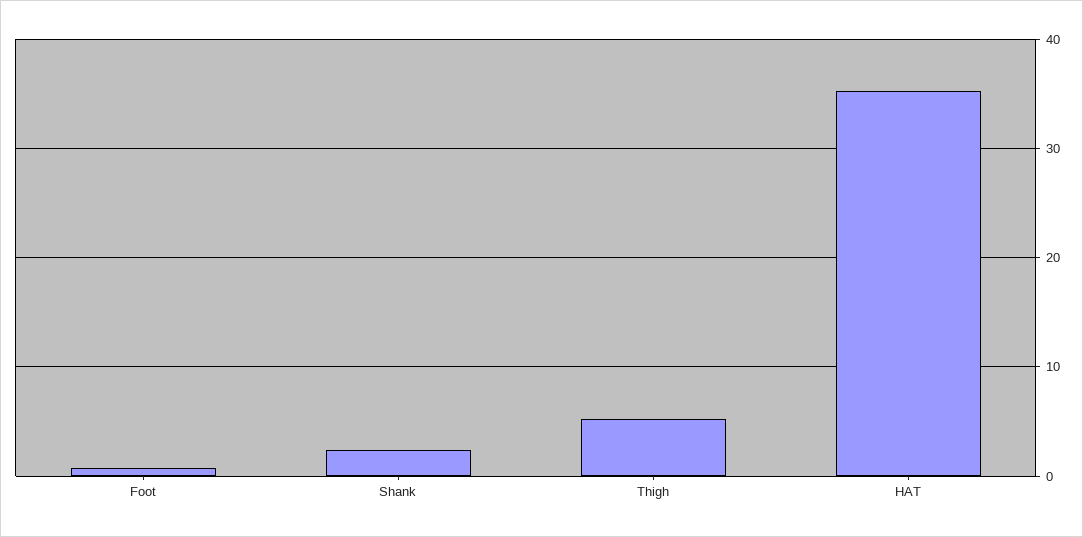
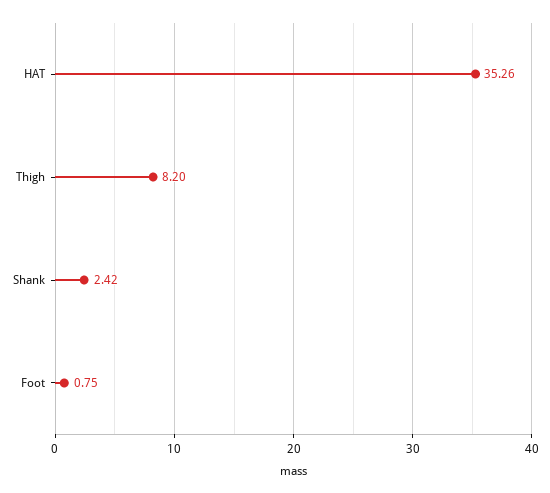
Thigh: 5 -> 8.2

